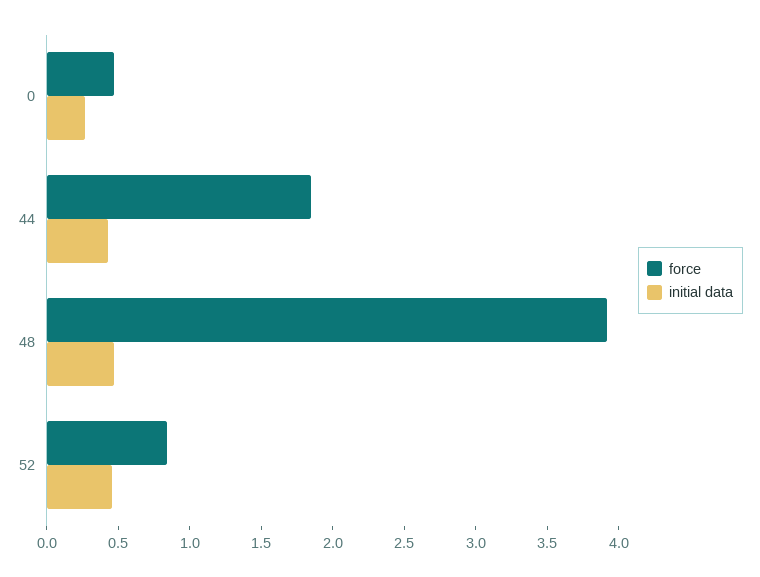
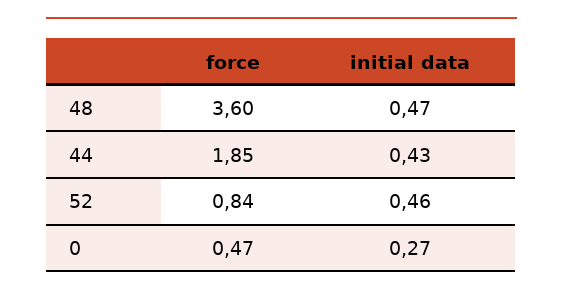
force, 48: 3.9 -> 3.6

